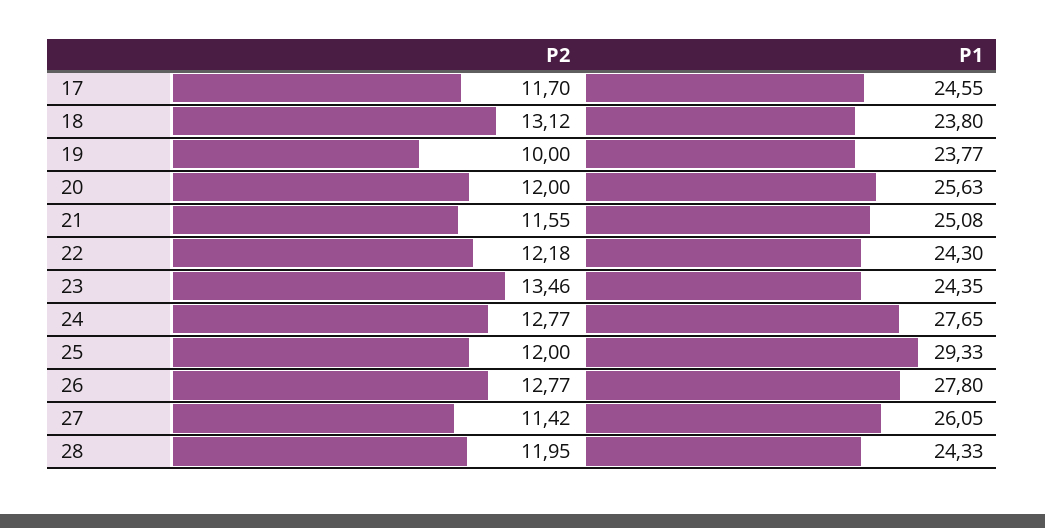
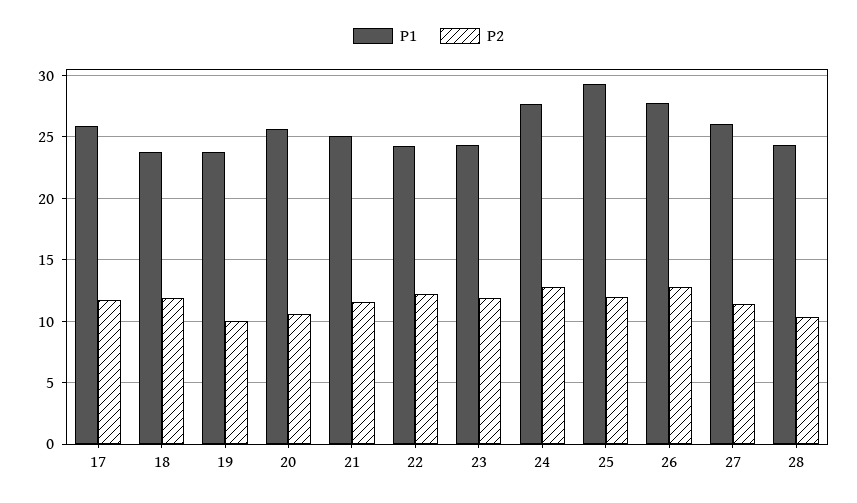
P1, 17: 24.55 -> 26
P2, 18: 13.12 -> 12
P2, 20: 12 -> 10.5
P2, 23: 13.46 -> 12
P2, 28: 11.95 -> 10.5

